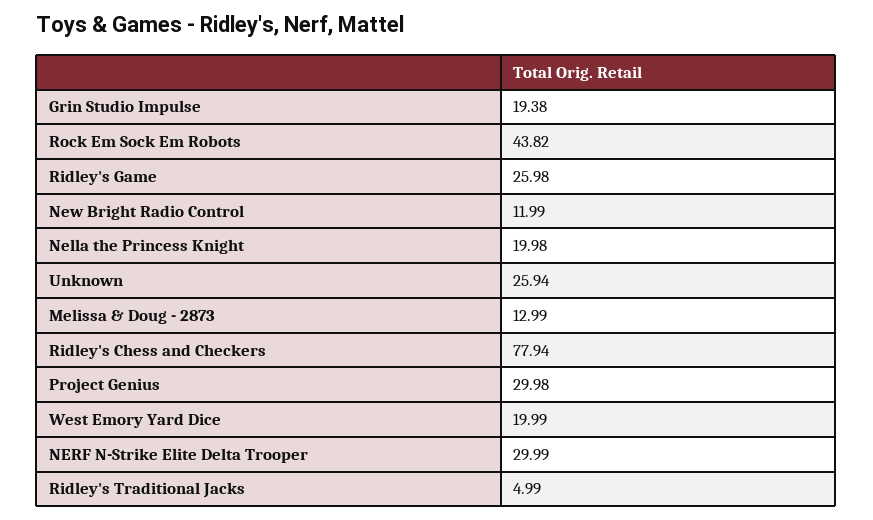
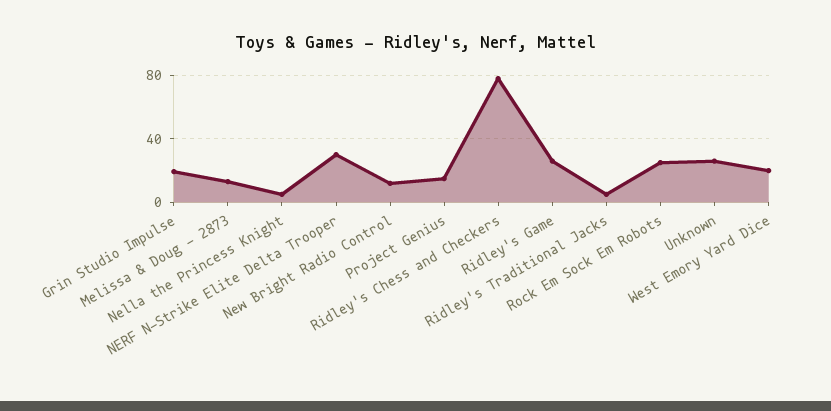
Rock Em Sock Em Robots: 43.82 -> 25
Nella the Princess Knight: 19.98 -> 5
Project Genius: 29.98 -> 15

